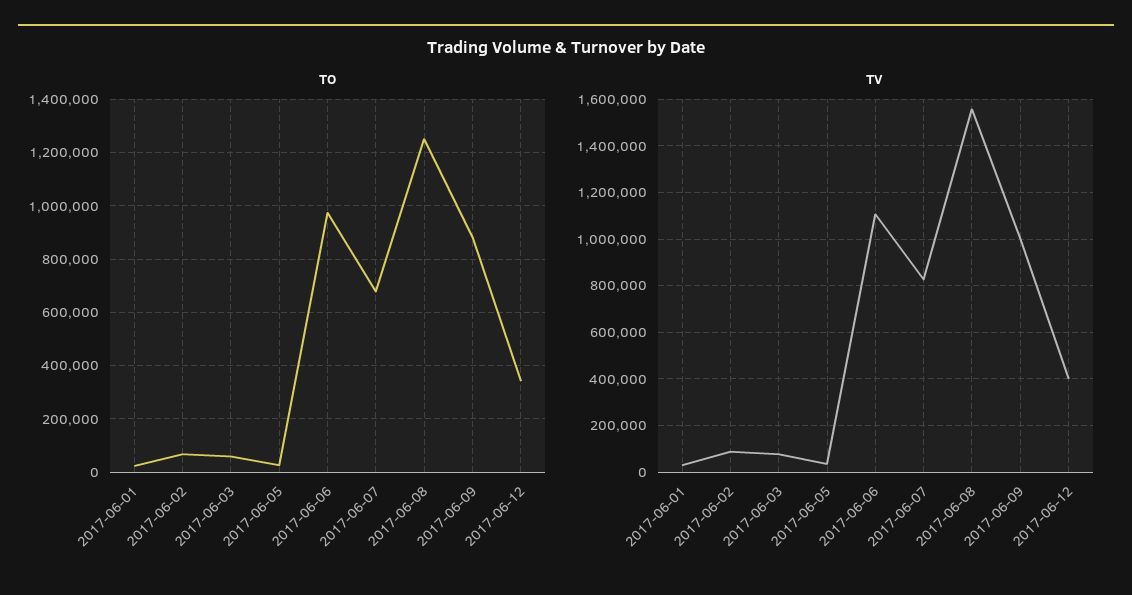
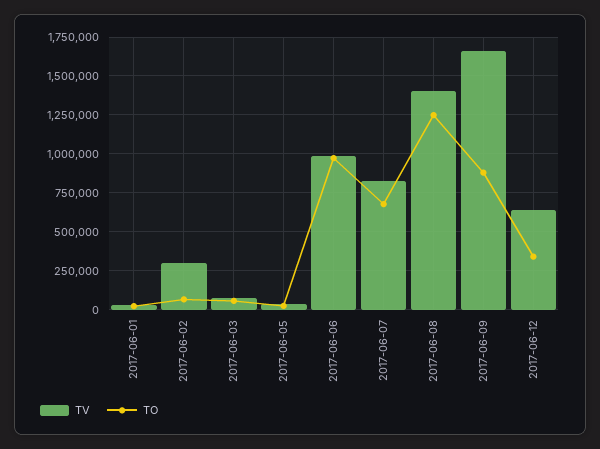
TV, 2017-06-02: 100000 -> 300000
TV, 2017-06-06: 1100000 -> 1000000
TV, 2017-06-08: 1550000 -> 1400000
TV, 2017-06-09: 1000000 -> 1650000
TV, 2017-06-12: 400000 -> 650000

